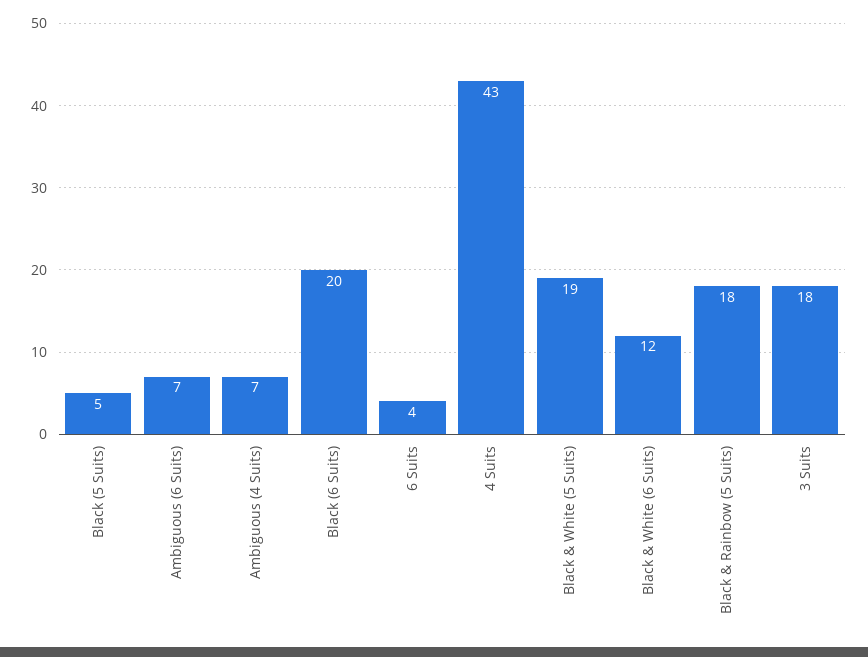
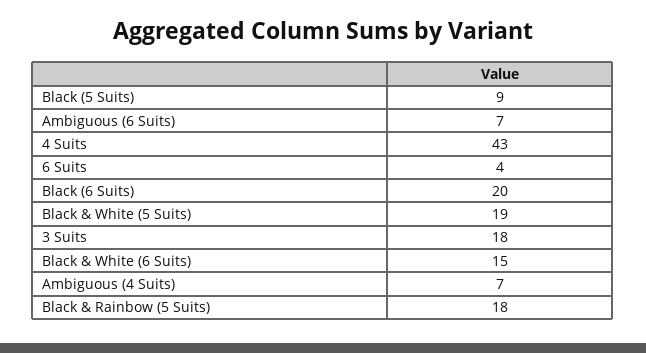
Black (5 Suits): 5 -> 9
Black & White (6 Suits): 12 -> 15

